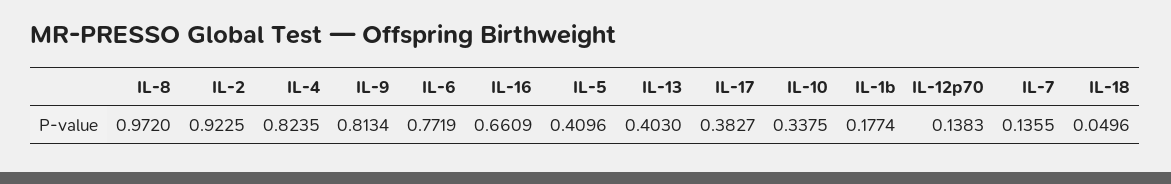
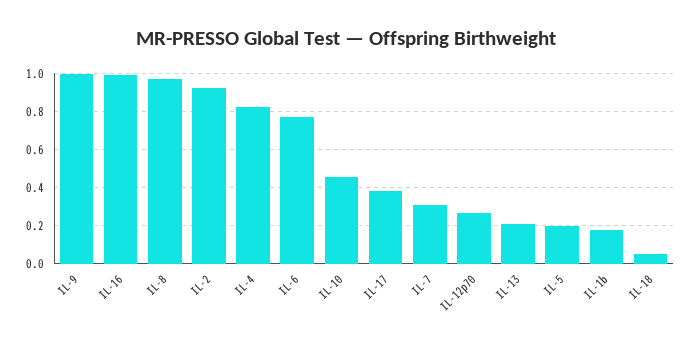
IL-9: 0.8134 -> 1
IL-16: 0.6609 -> 1
IL-5: 0.4096 -> 0.2
IL-13: 0.403 -> 0.2
IL-10: 0.3375 -> 0.45
IL-12p70: 0.1383 -> 0.25
IL-7: 0.1355 -> 0.3

